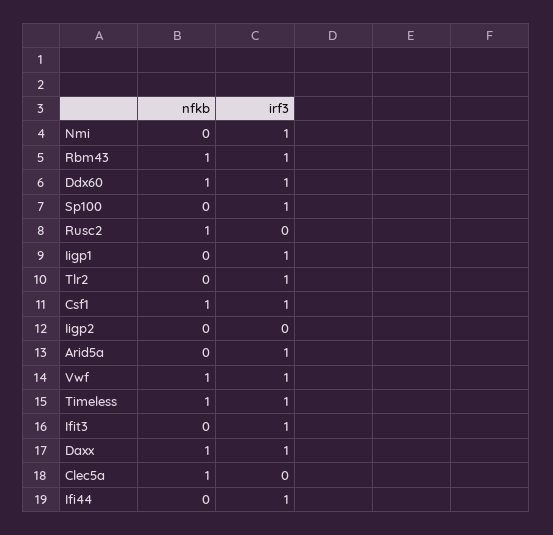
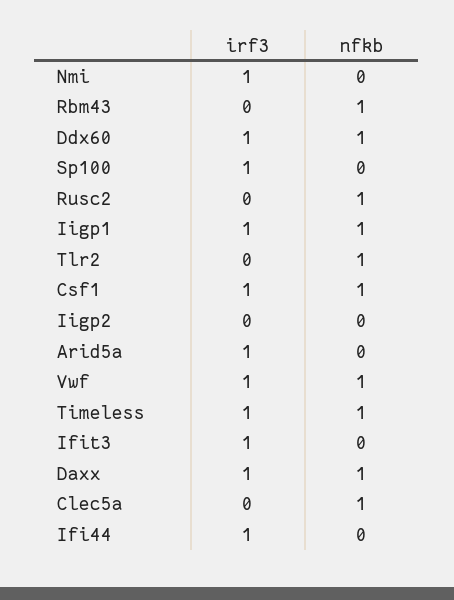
irf3, Rbm43: 1 -> 0
nfkb, Iigp1: 0 -> 1
nfkb, Tlr2: 0 -> 1
irf3, Tlr2: 1 -> 0

